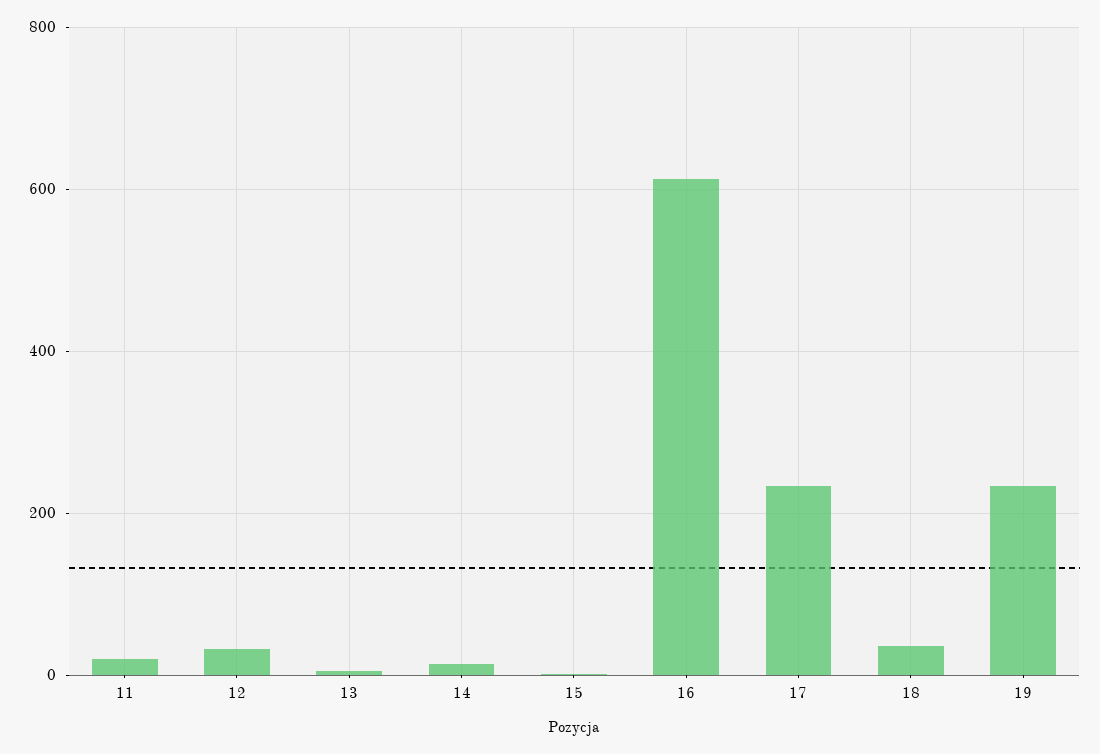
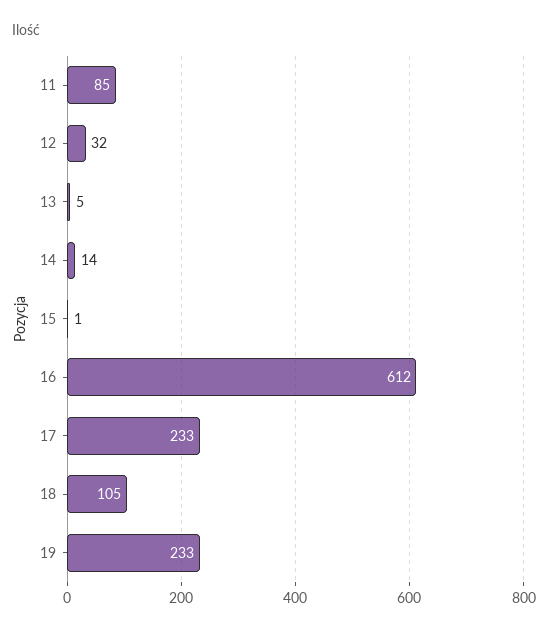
11: 20 -> 85
18: 40 -> 105

